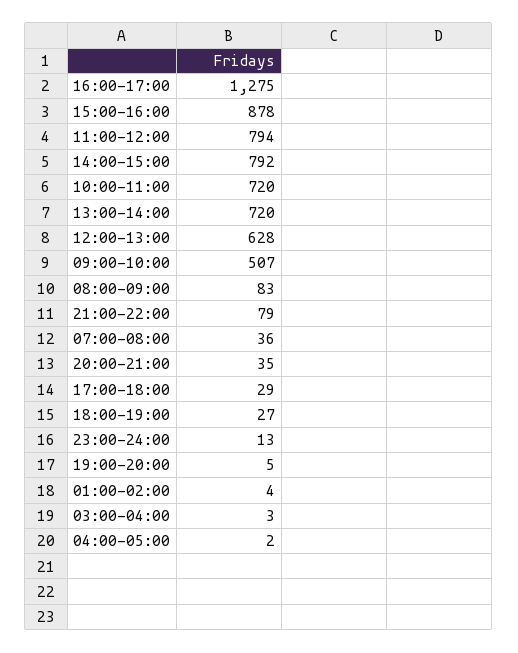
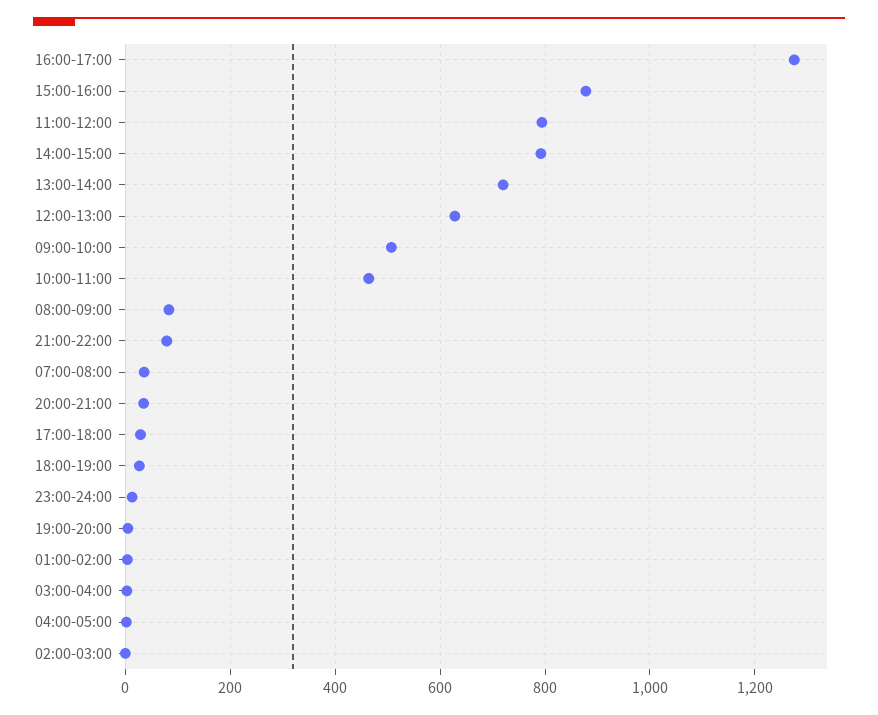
10:00-11:00: 720 -> 460
02:00-03:00: none -> 0

